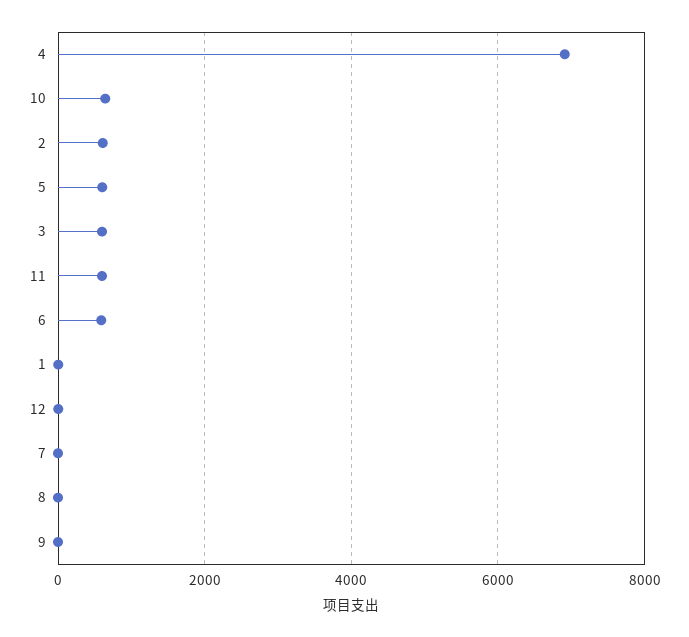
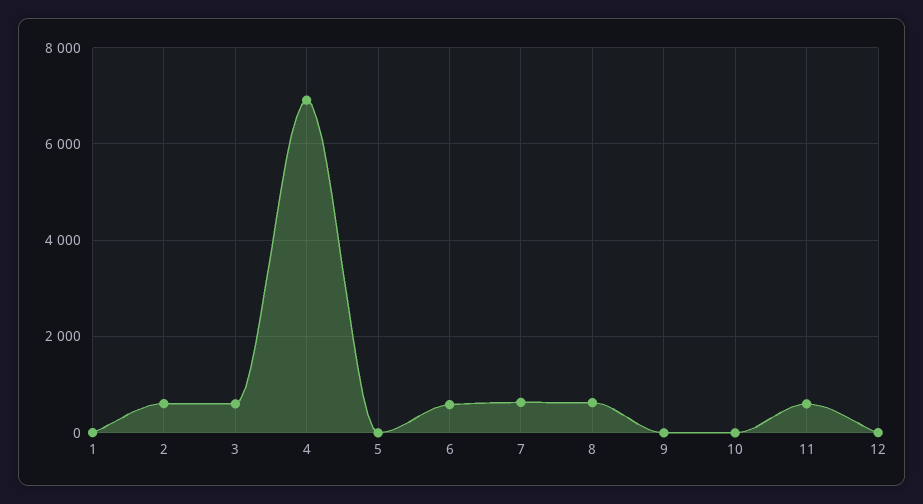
10: 600 -> 0
5: 600 -> 0
7: 0 -> 600
8: 0 -> 600

